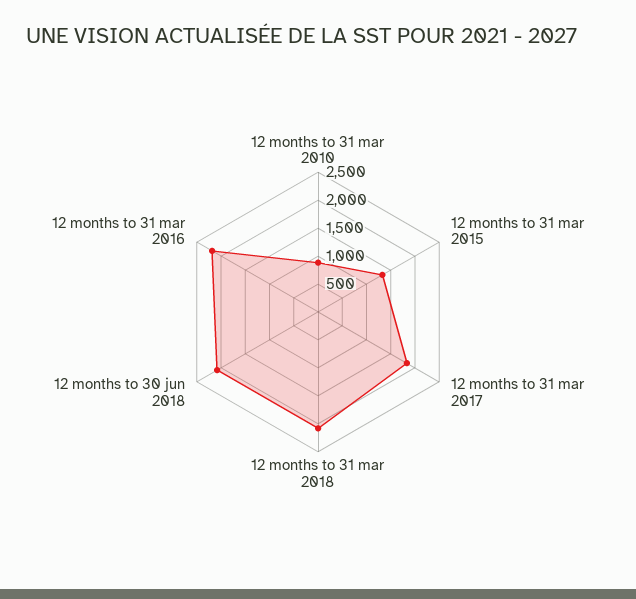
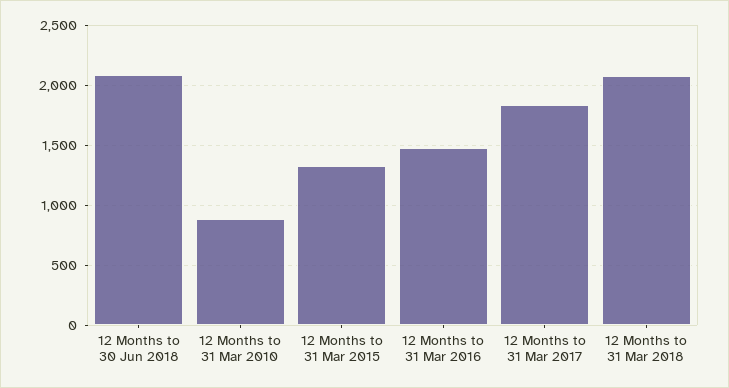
12 months to 31 mar 2016: 2250 -> 1500

